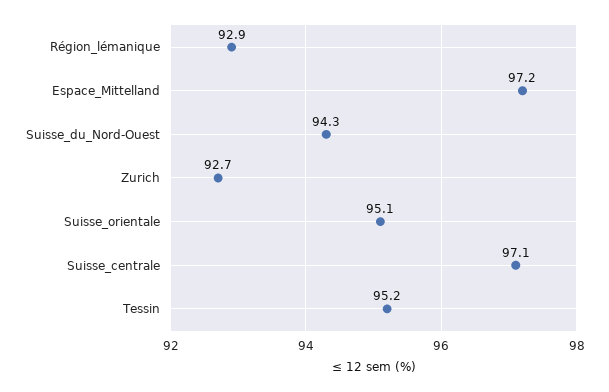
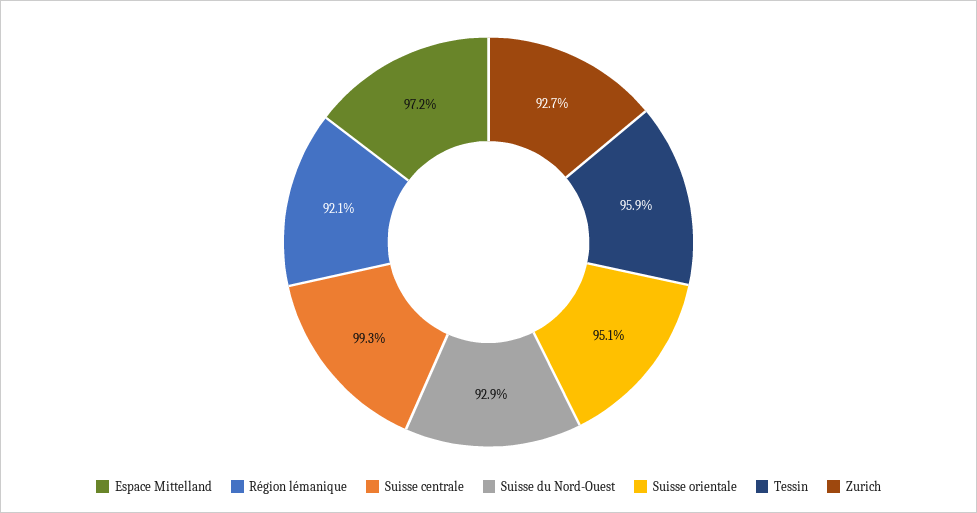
Région_lémanique: 92.9 -> 92.1
Suisse_du_Nord-Ouest: 94.3 -> 92.9
Suisse_centrale: 97.1 -> 99.3
Tessin: 95.2 -> 95.9

